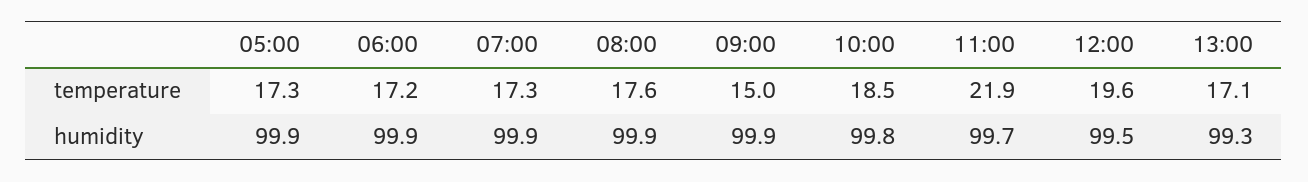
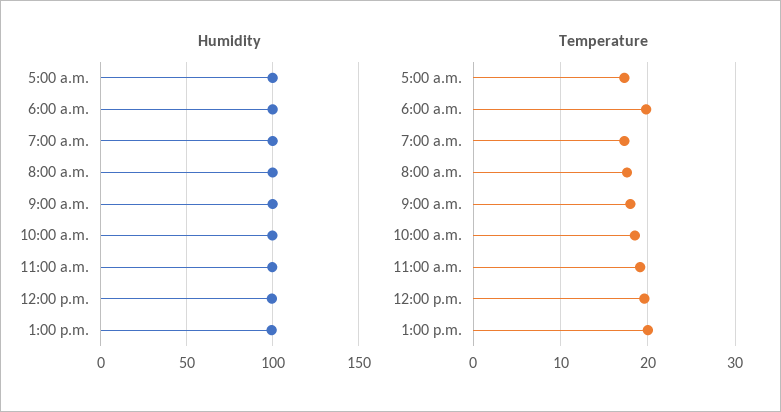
temperature, 06:00: 17.2 -> 20
temperature, 09:00: 15 -> 18
temperature, 11:00: 21.9 -> 19
temperature, 13:00: 17.1 -> 20

